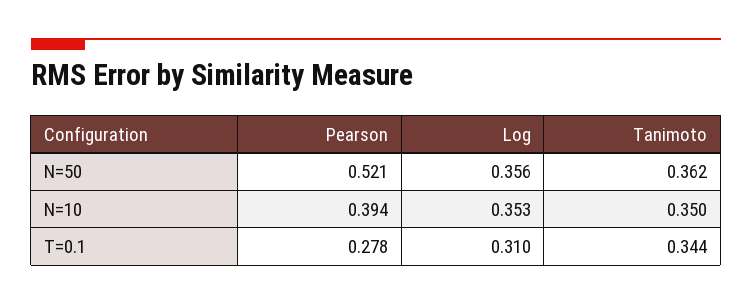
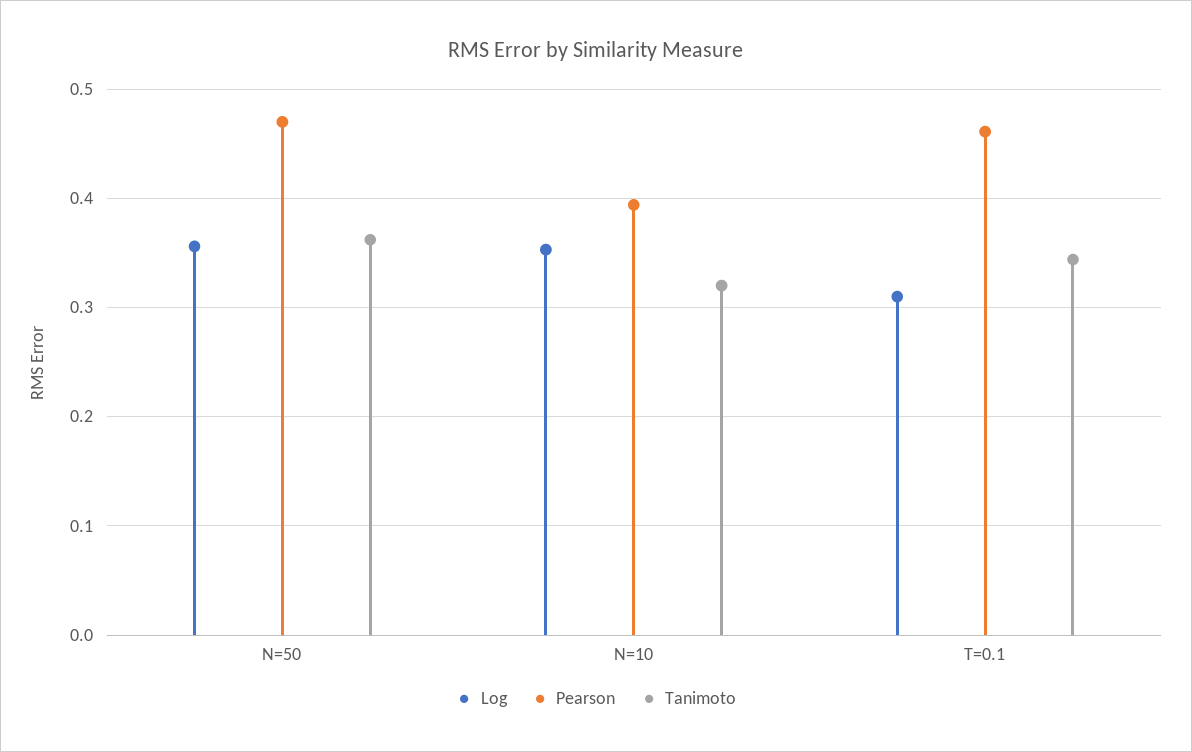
Pearson, N=50: 0.521 -> 0.47
Tanimoto, N=10: 0.35 -> 0.32
Pearson, T=0.1: 0.278 -> 0.46

